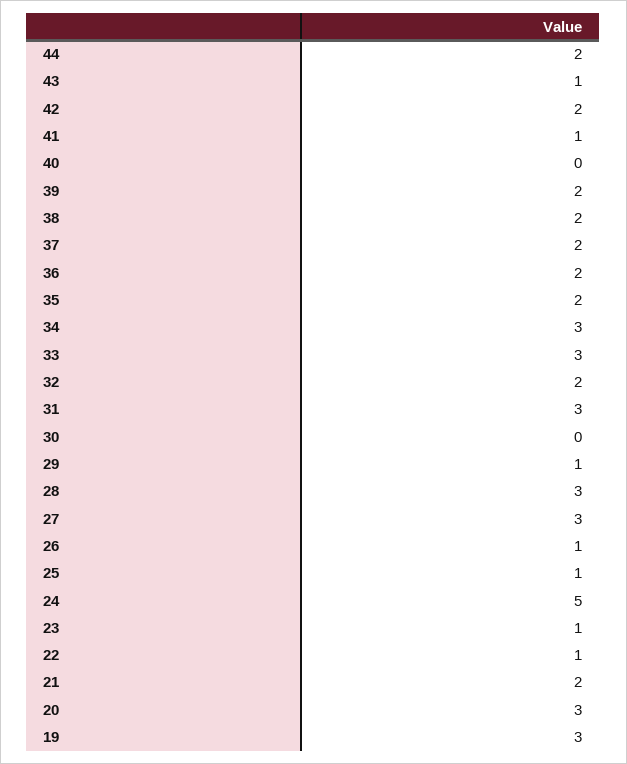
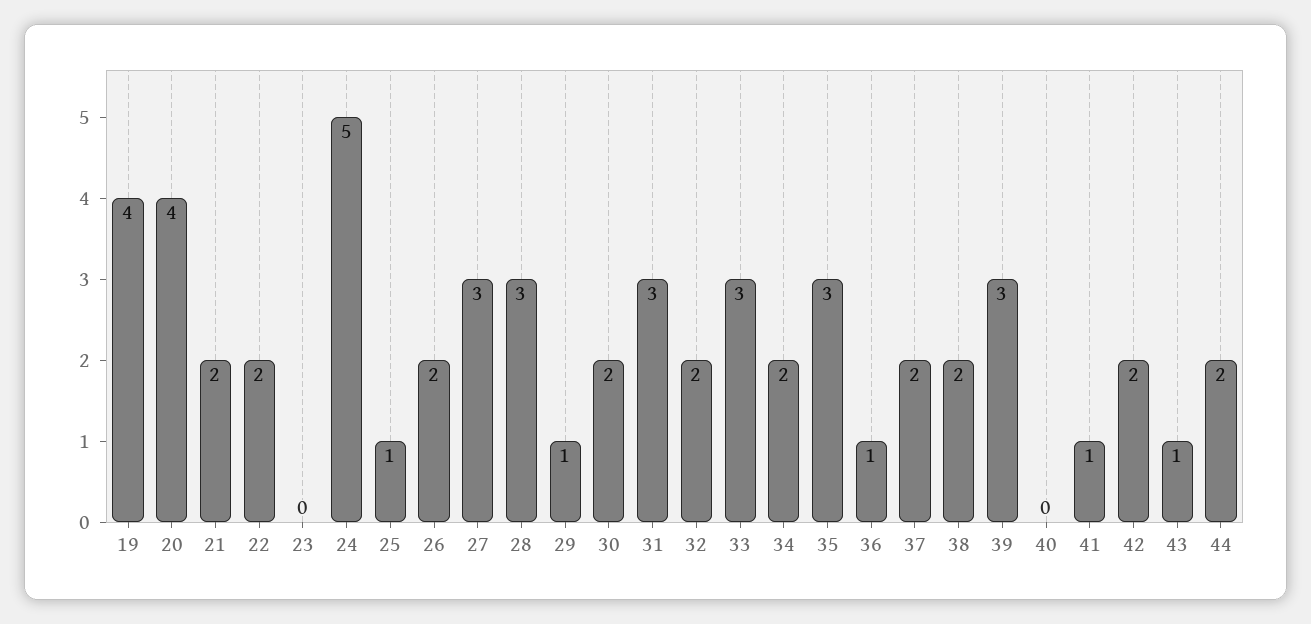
39: 2 -> 3
36: 2 -> 1
35: 2 -> 3
34: 3 -> 2
30: 0 -> 2
26: 1 -> 2
23: 1 -> 0
22: 1 -> 2
20: 3 -> 4
19: 3 -> 4

